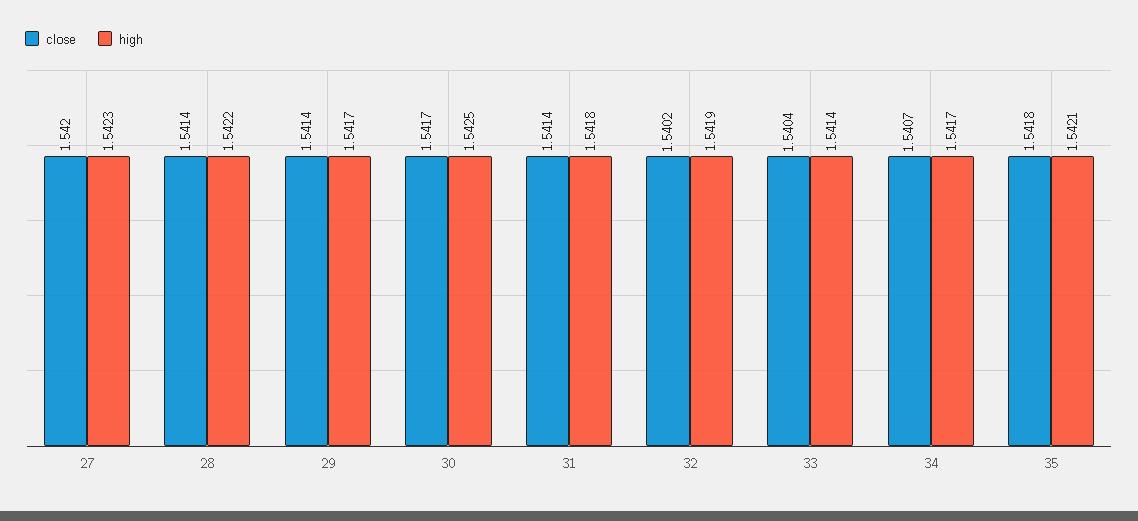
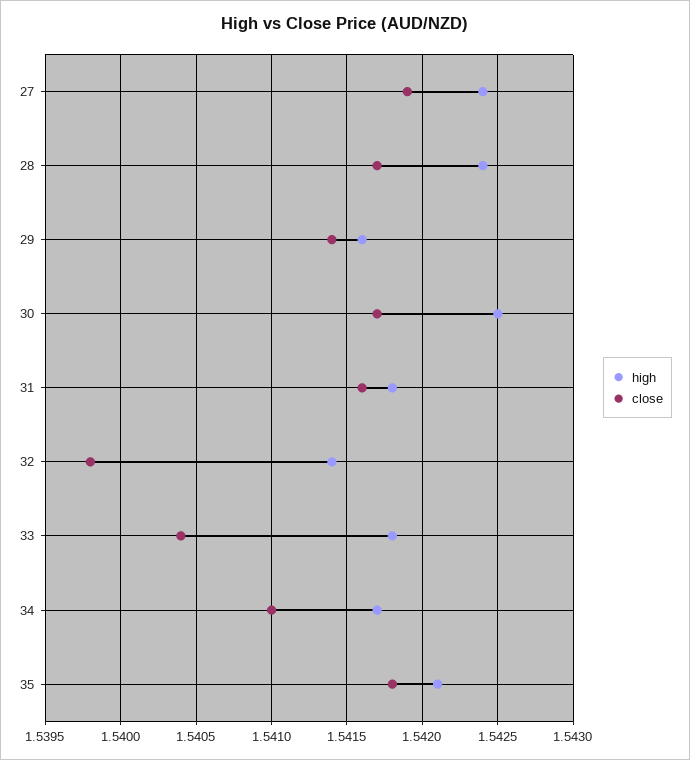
close, 27: 1.542 -> 1.5419
high, 27: 1.5423 -> 1.5424
close, 28: 1.5414 -> 1.5417
high, 28: 1.5422 -> 1.5424
high, 29: 1.5417 -> 1.5416
close, 31: 1.5414 -> 1.5416
close, 32: 1.5402 -> 1.5398
high, 32: 1.5419 -> 1.5414
high, 33: 1.5414 -> 1.5418
close, 34: 1.5407 -> 1.541

